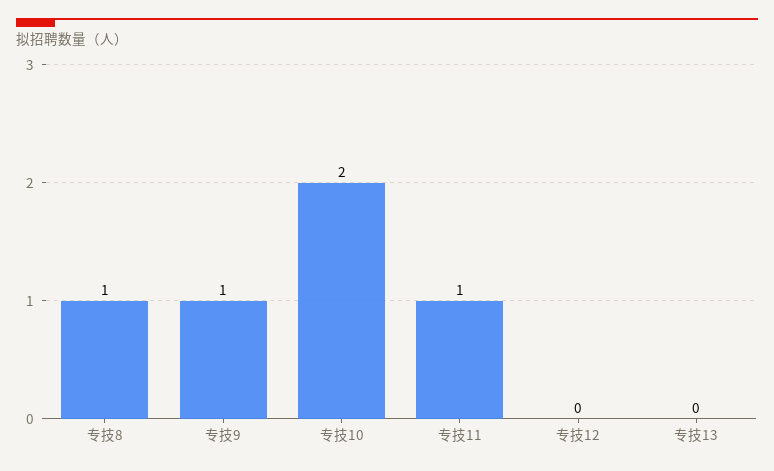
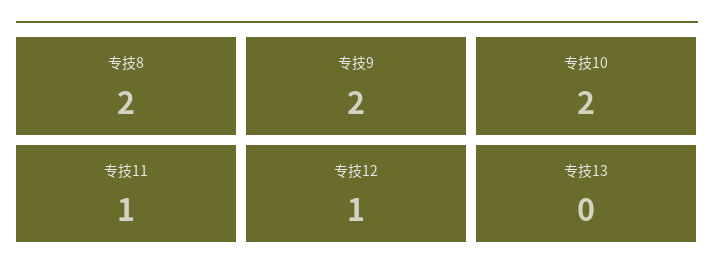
专技8: 1 -> 2
专技9: 1 -> 2
专技12: 0 -> 1

